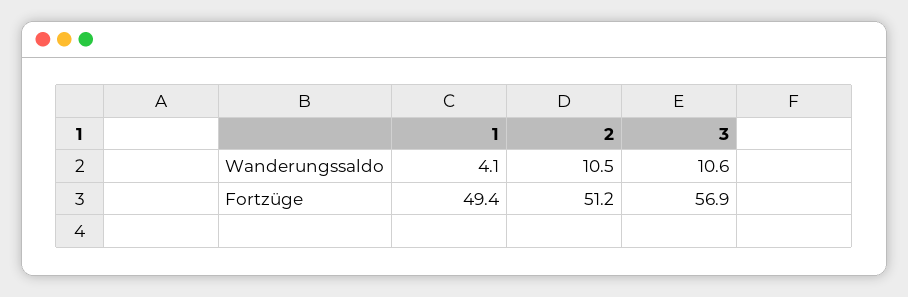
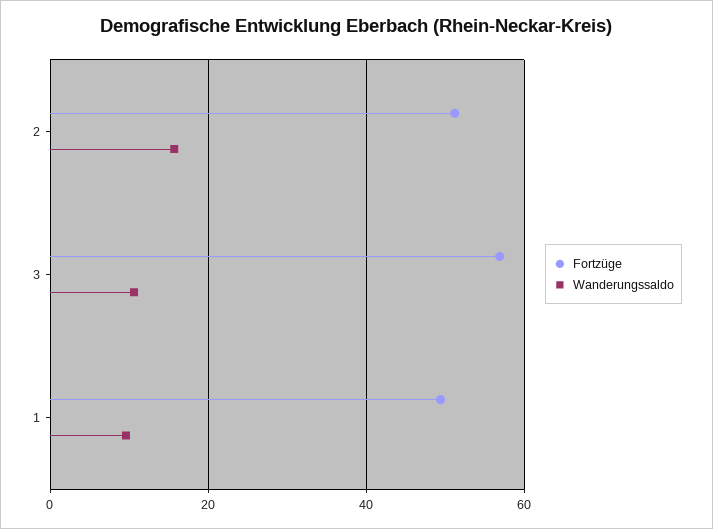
Wanderungssaldo, 1: 4.1 -> 10
Wanderungssaldo, 2: 10.5 -> 16

